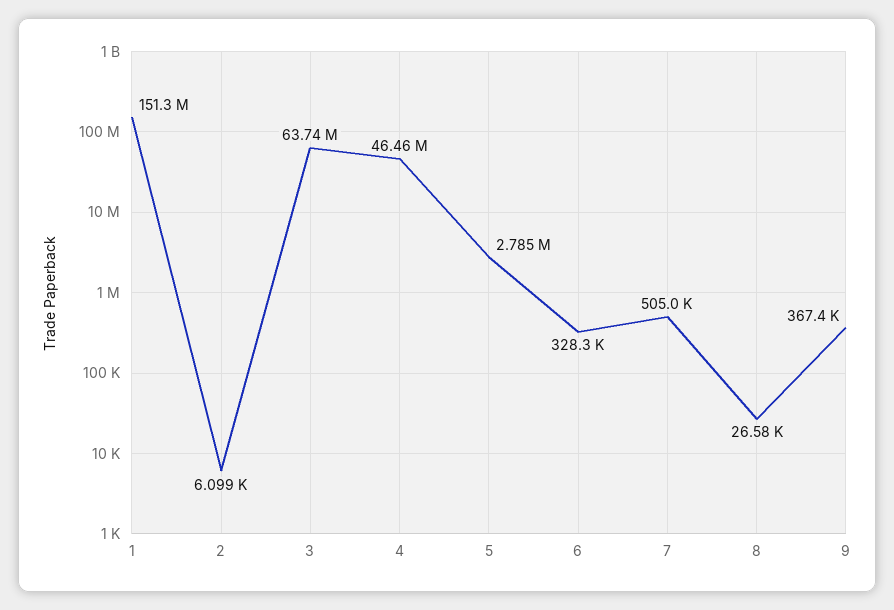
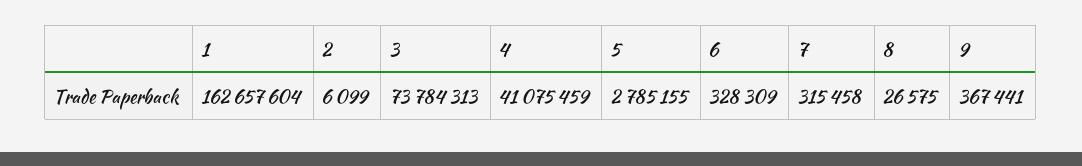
1: 151300000 -> 162657604
3: 63740000 -> 73784313
4: 46460000 -> 41075459
7: 505000 -> 315458

